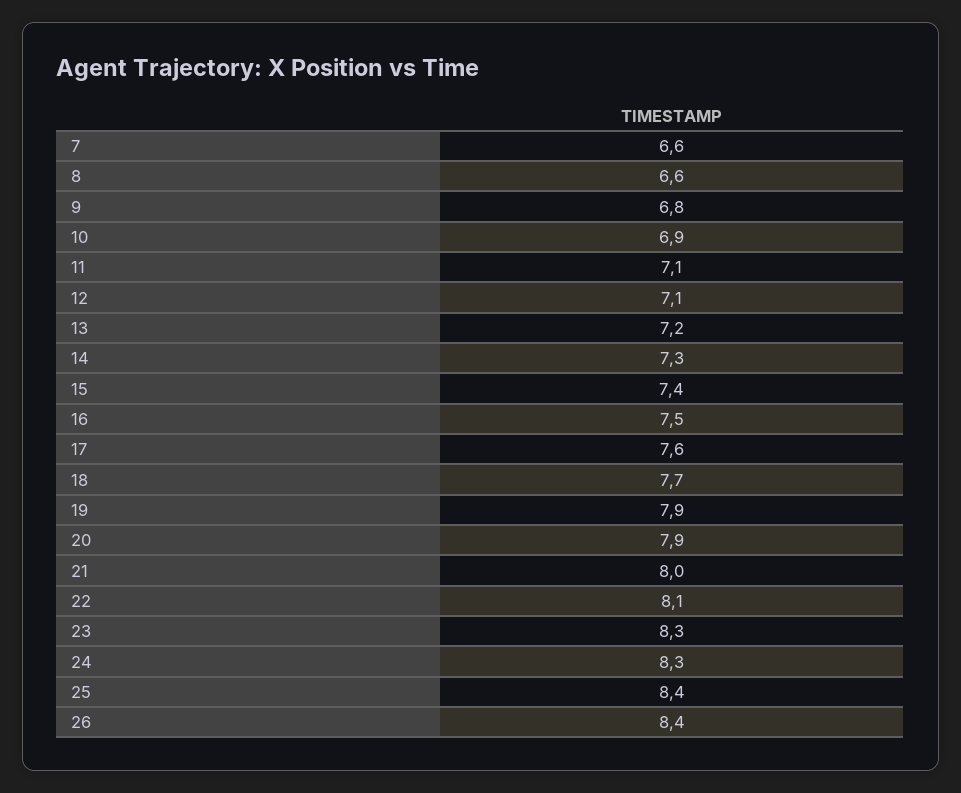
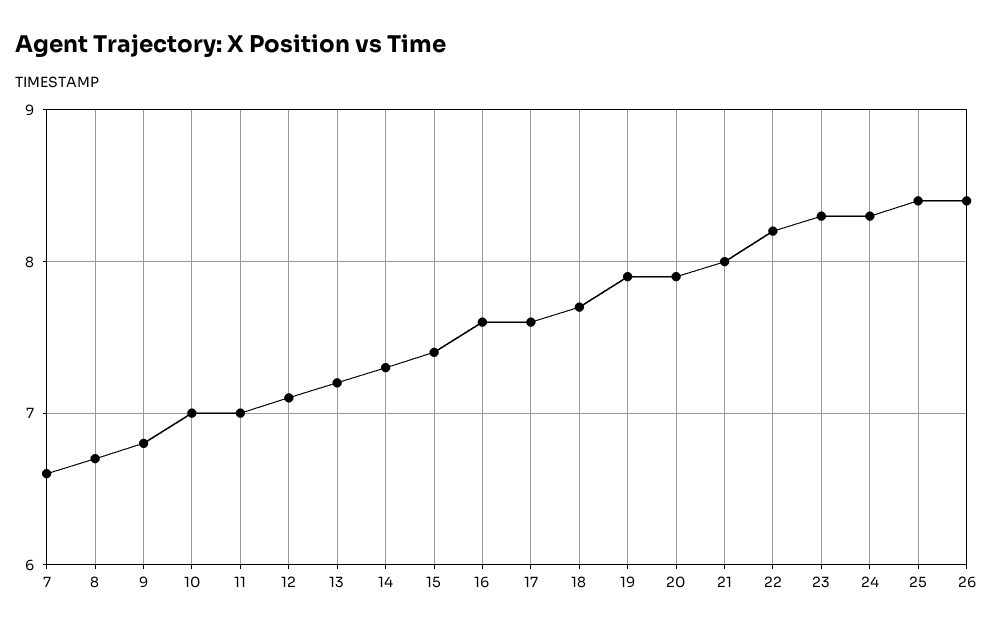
8: 6.6 -> 6.7
10: 6.9 -> 7
11: 7.1 -> 7
16: 7.5 -> 7.6
22: 8.1 -> 8.2

